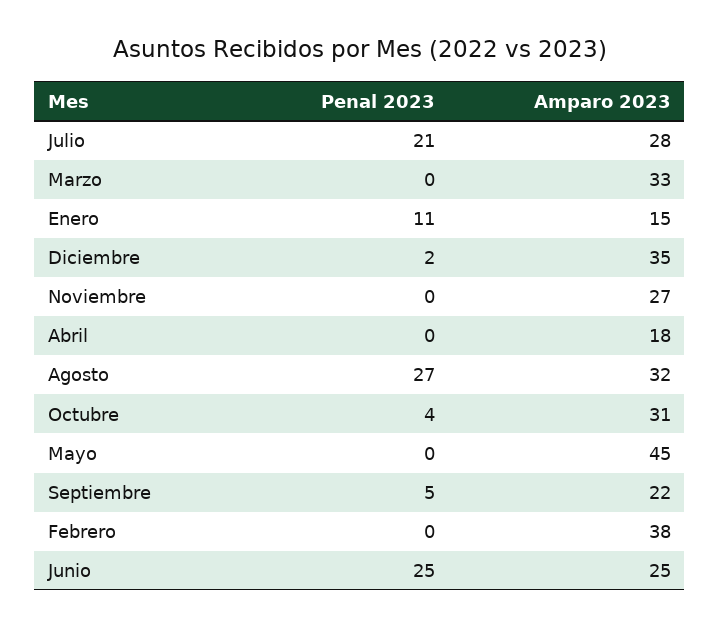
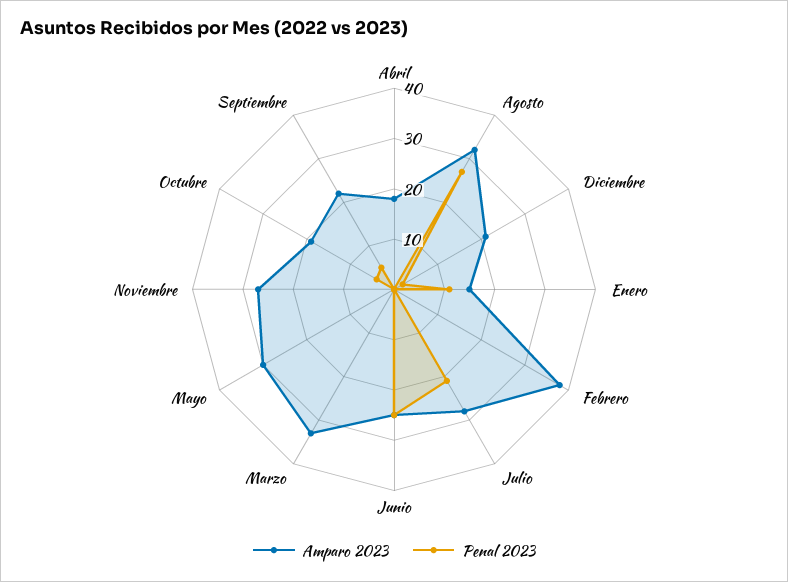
Amparo 2023, Diciembre: 35 -> 20
Amparo 2023, Octubre: 31 -> 20
Amparo 2023, Mayo: 45 -> 30

